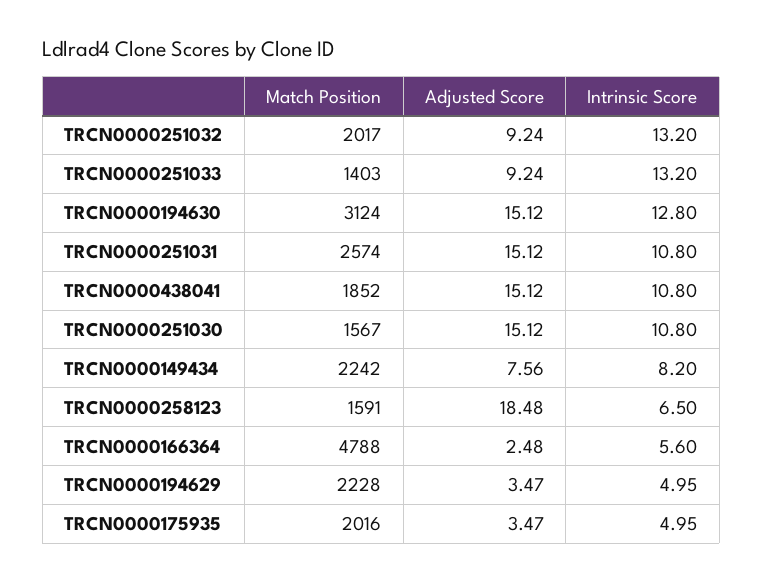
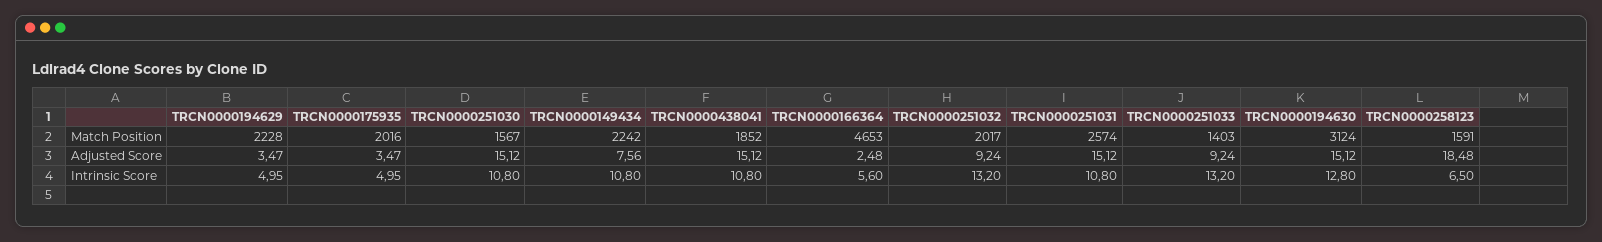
Intrinsic Score, TRCN0000149434: 8.2 -> 10.8
Match Position, TRCN0000166364: 4788 -> 4653

